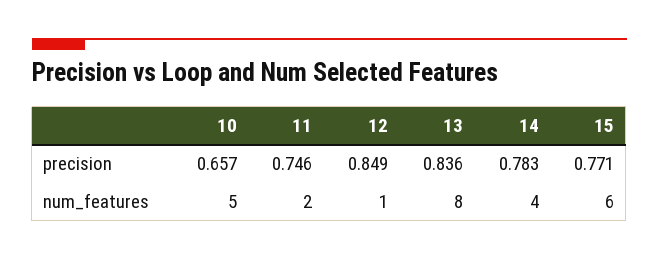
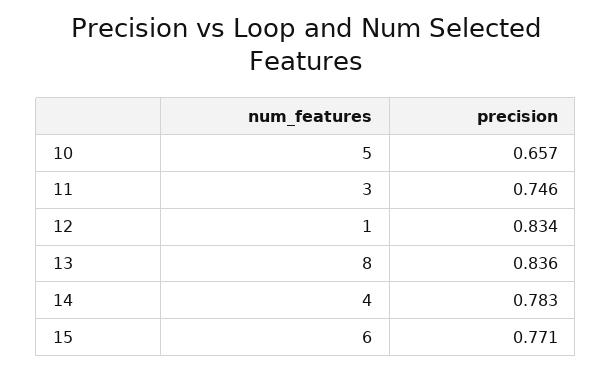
12, precision: 0.849 -> 0.834
11, num_features: 2 -> 3

